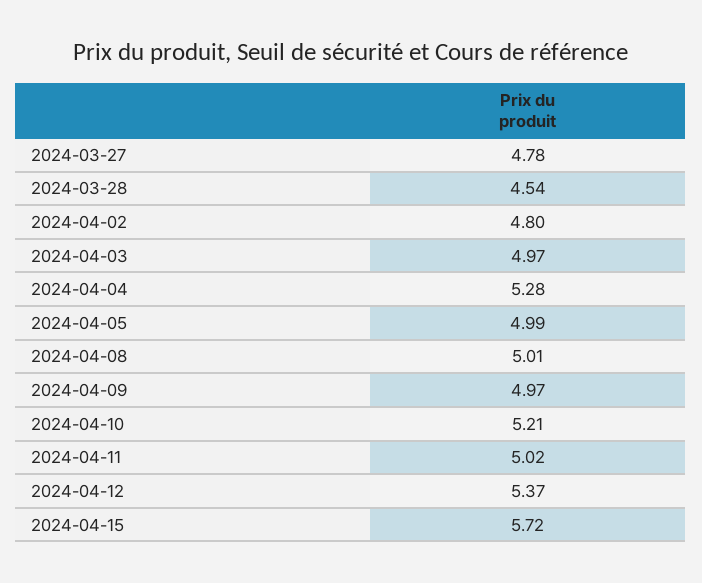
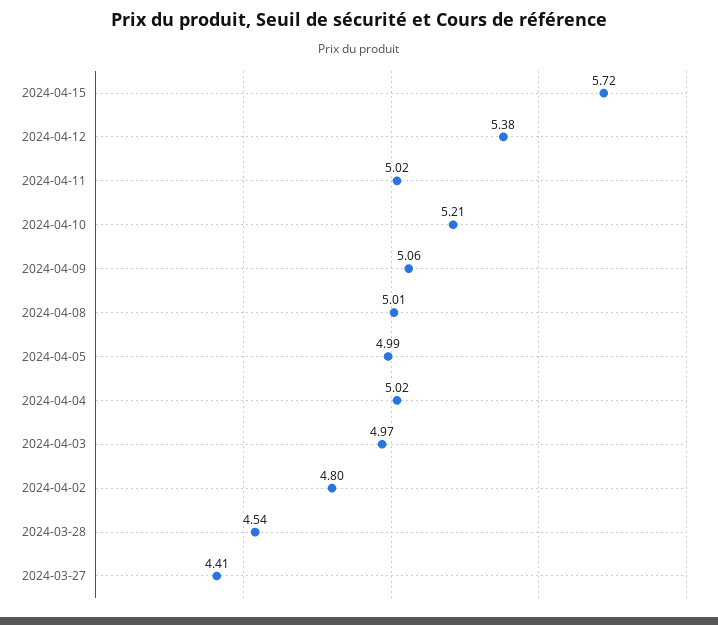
2024-03-27: 4.78 -> 4.41
2024-04-04: 5.28 -> 5.02
2024-04-09: 4.97 -> 5.06
2024-04-12: 5.37 -> 5.38

